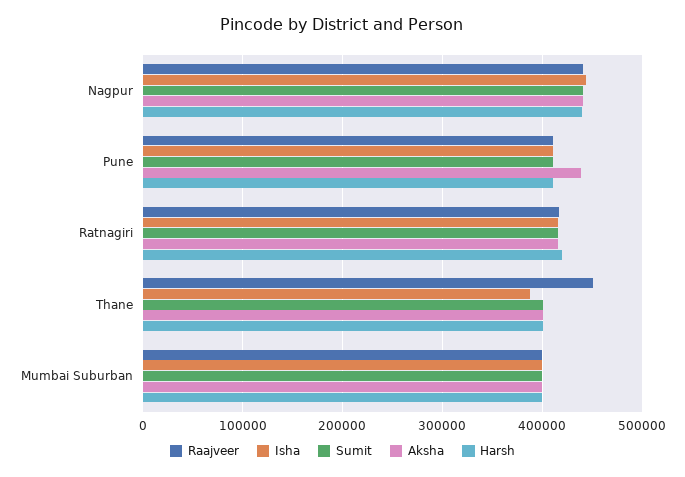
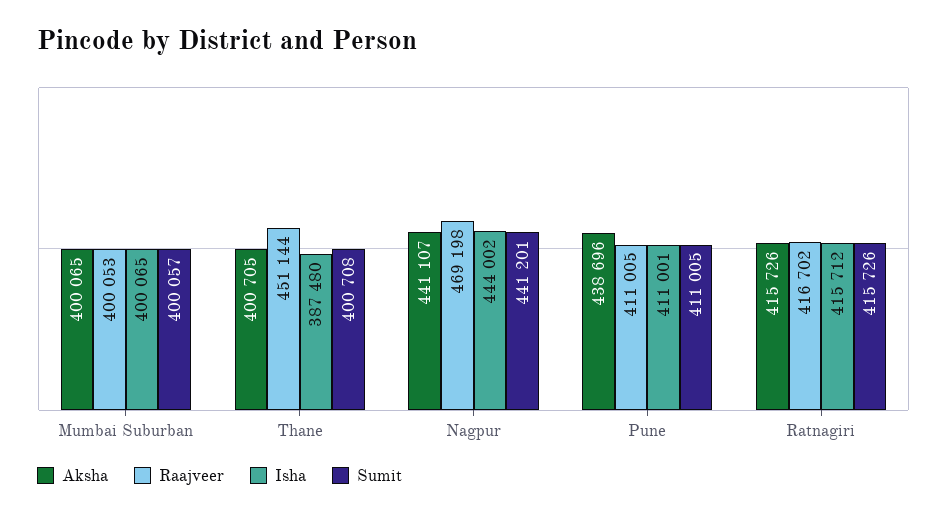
Raajveer, Nagpur: 440000 -> 469198
Harsh, Nagpur: 440000 -> none
Harsh, Pune: 410000 -> none
Harsh, Ratnagiri: 420000 -> none
Harsh, Thane: 400000 -> none
Harsh, Mumbai Suburban: 400000 -> none

